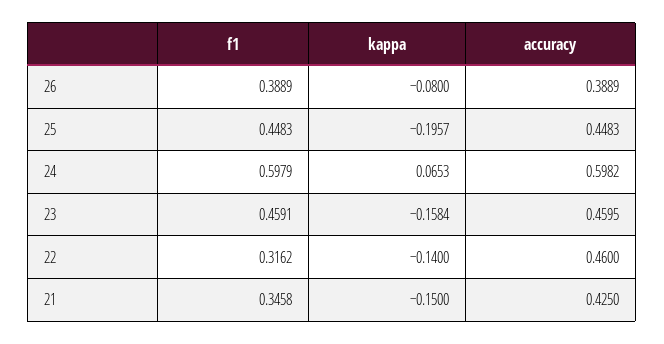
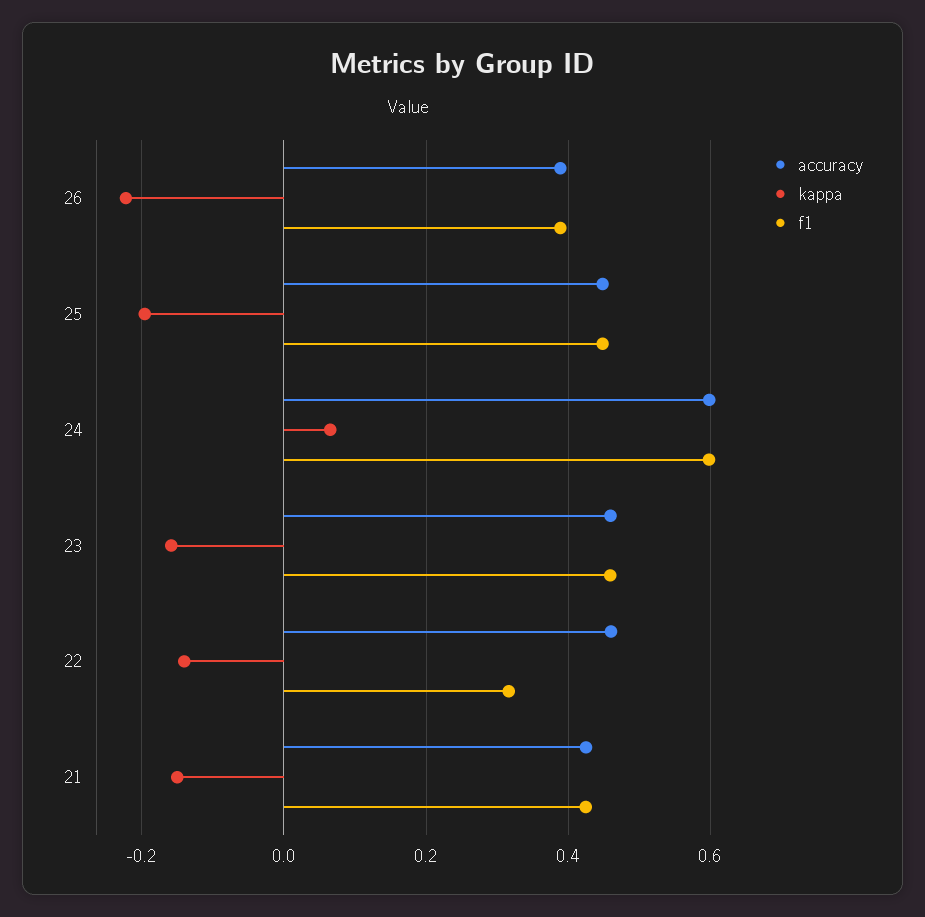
kappa, 26: -0.08 -> -0.22
f1, 21: 0.3458 -> 0.42

